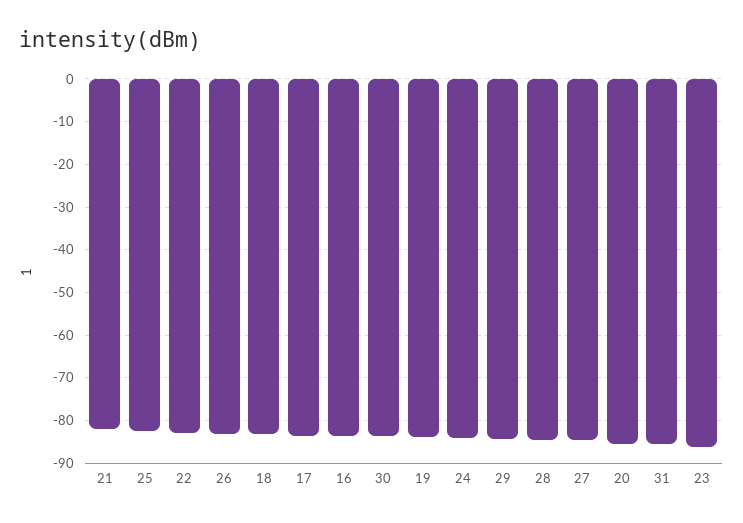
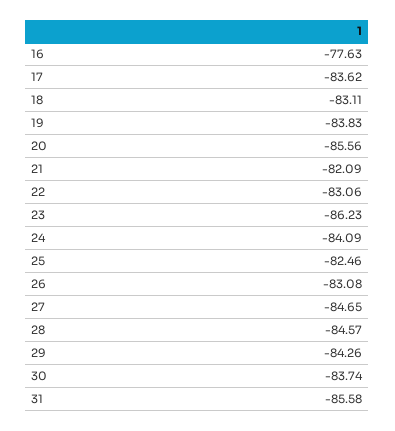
16: -84 -> -77.63

